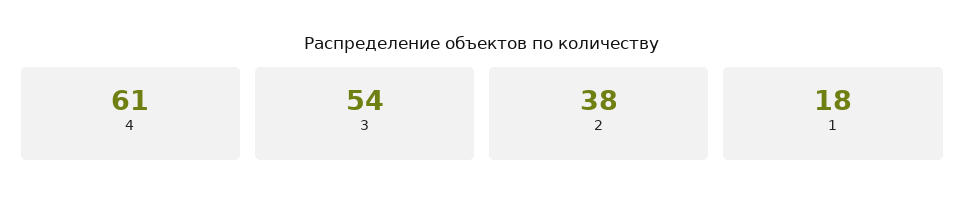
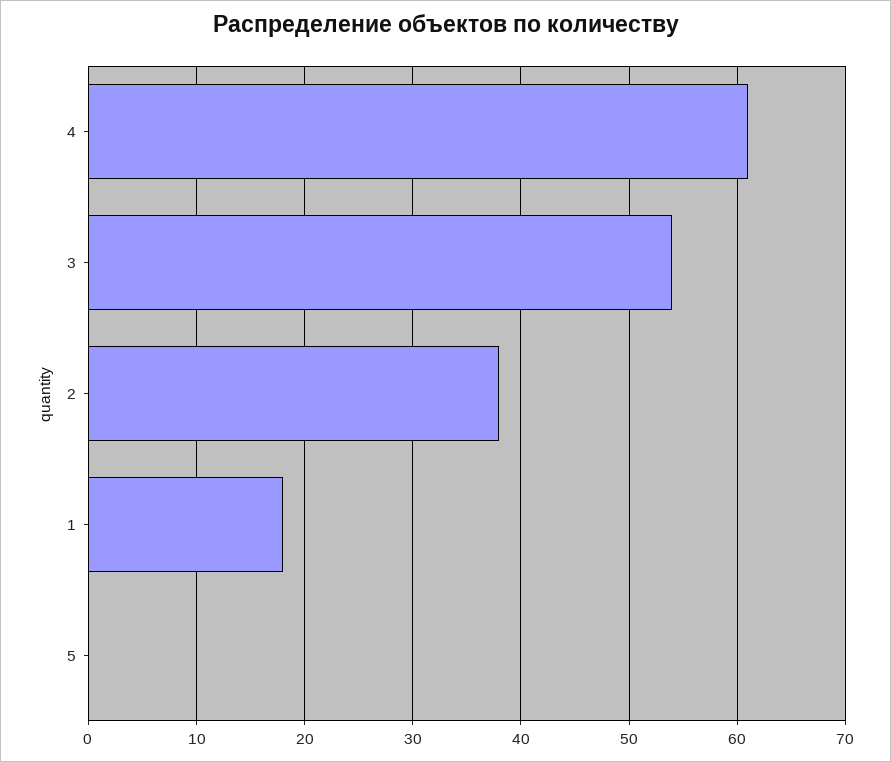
5: none -> 0

